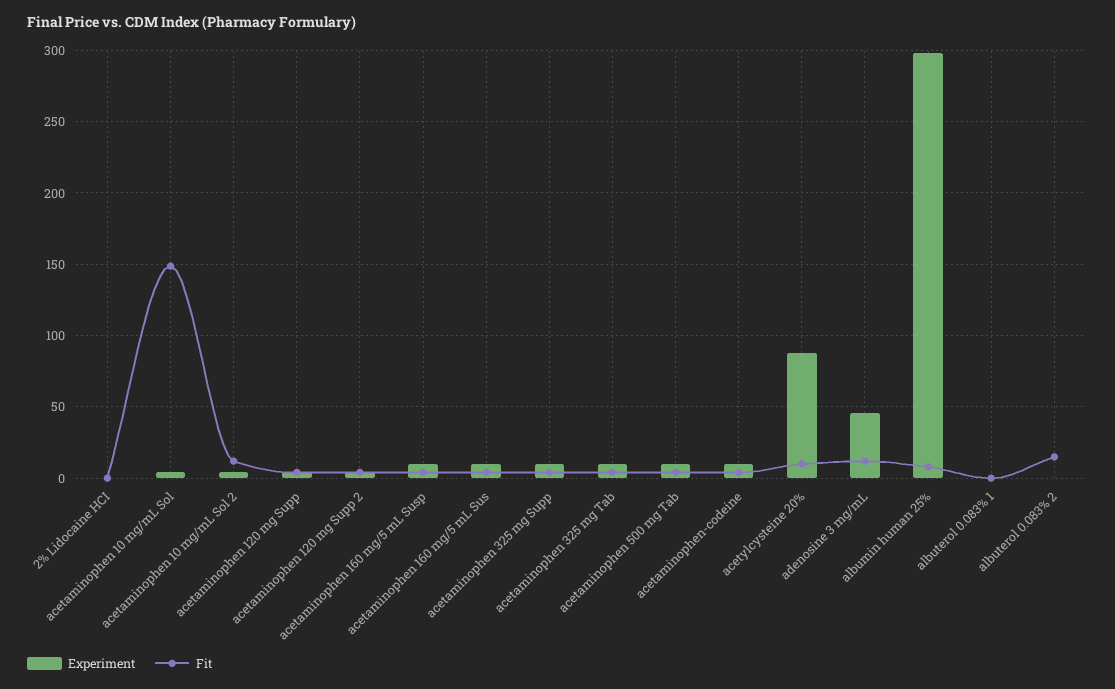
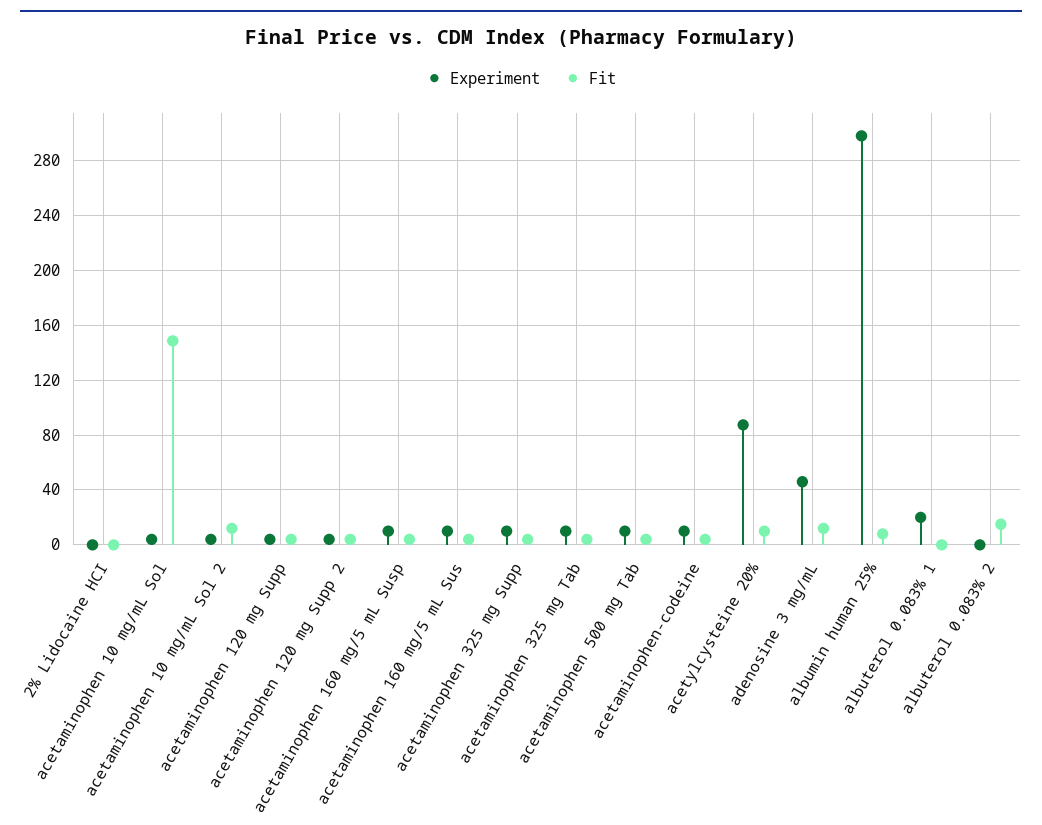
Experiment, albuterol 0.083% 1: 0 -> 20

